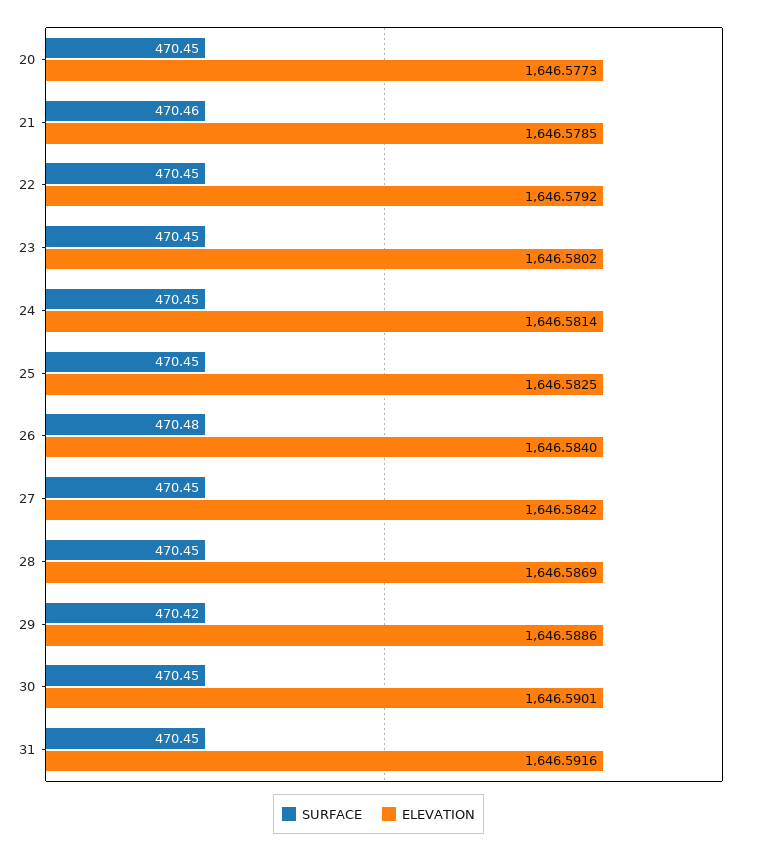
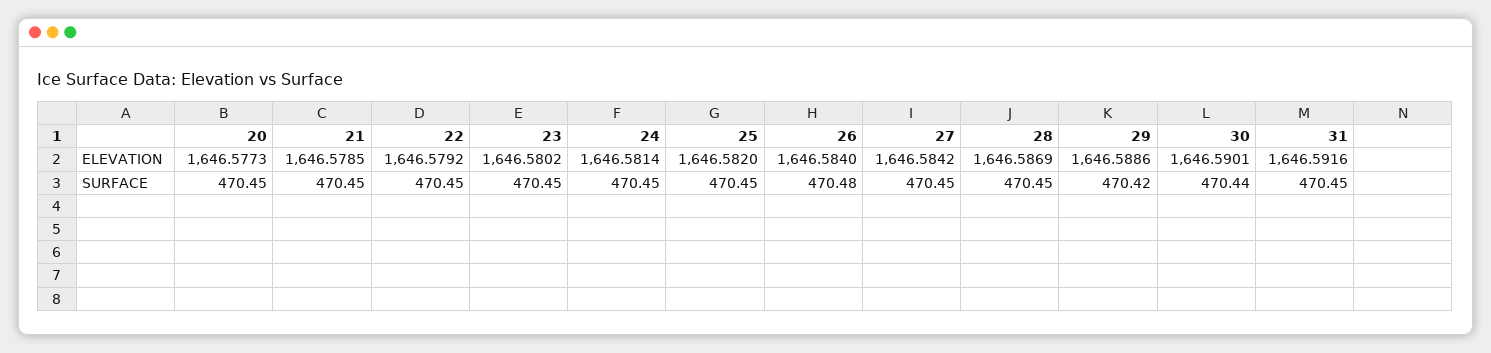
SURFACE, 21: 470.46 -> 470.45
ELEVATION, 25: 1646.5825 -> 1646.582
SURFACE, 30: 470.45 -> 470.44

